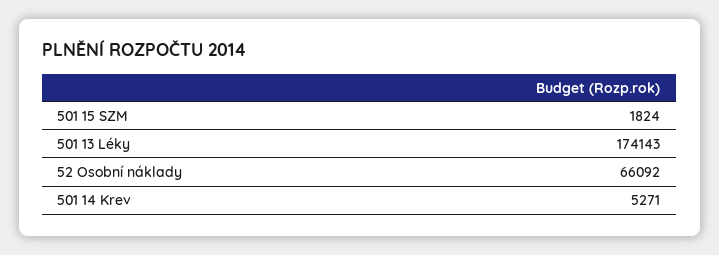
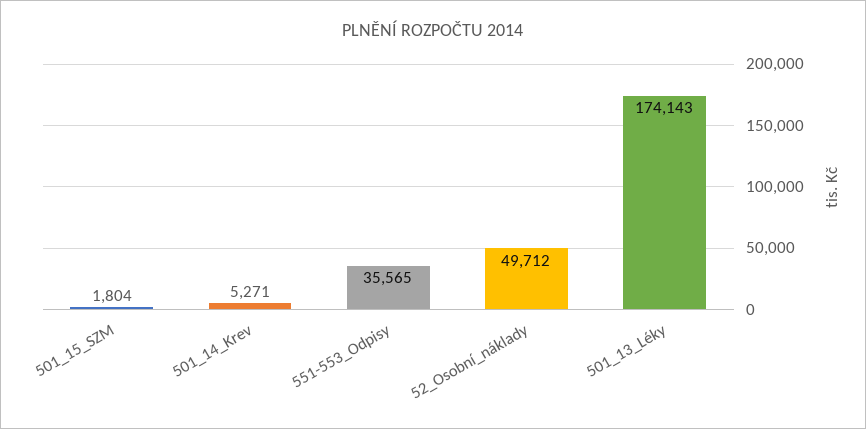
501 15 SZM: 1824 -> 1804
52 Osobní náklady: 66092 -> 49712
551-553_Odpisy: none -> 35565

